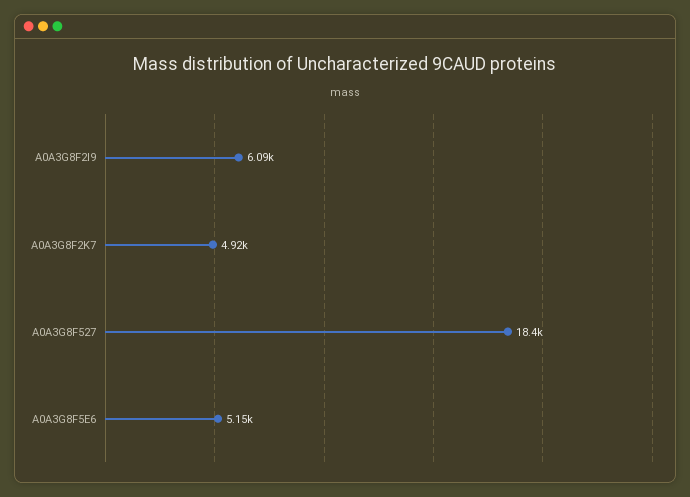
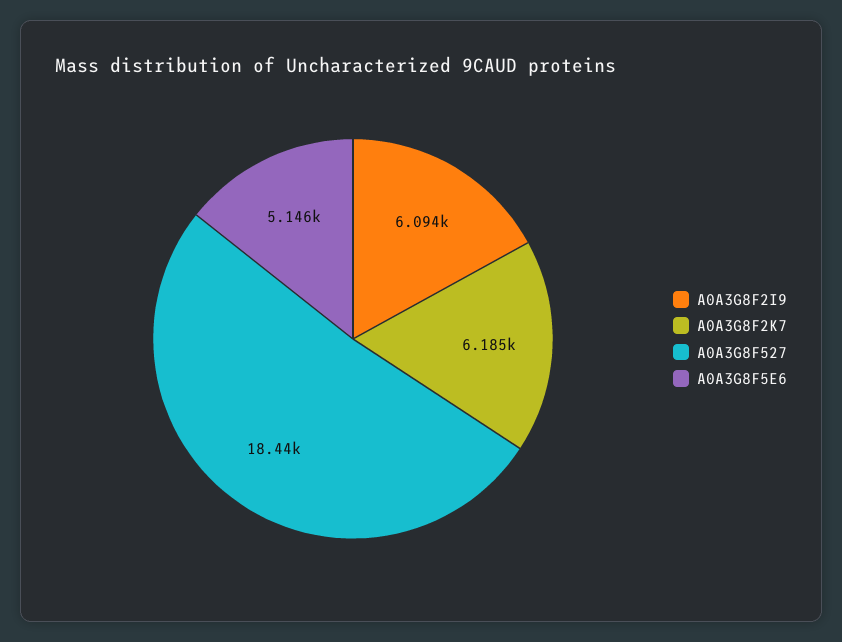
A0A3G8F2K7: 4920 -> 6185

